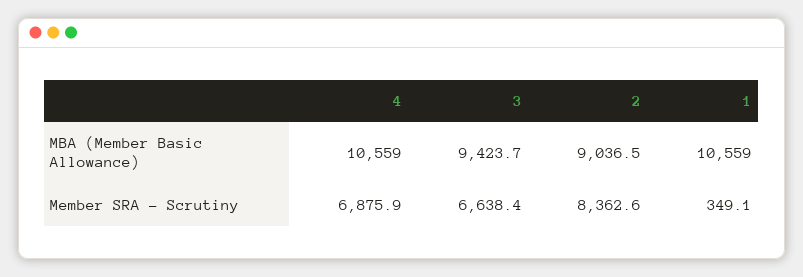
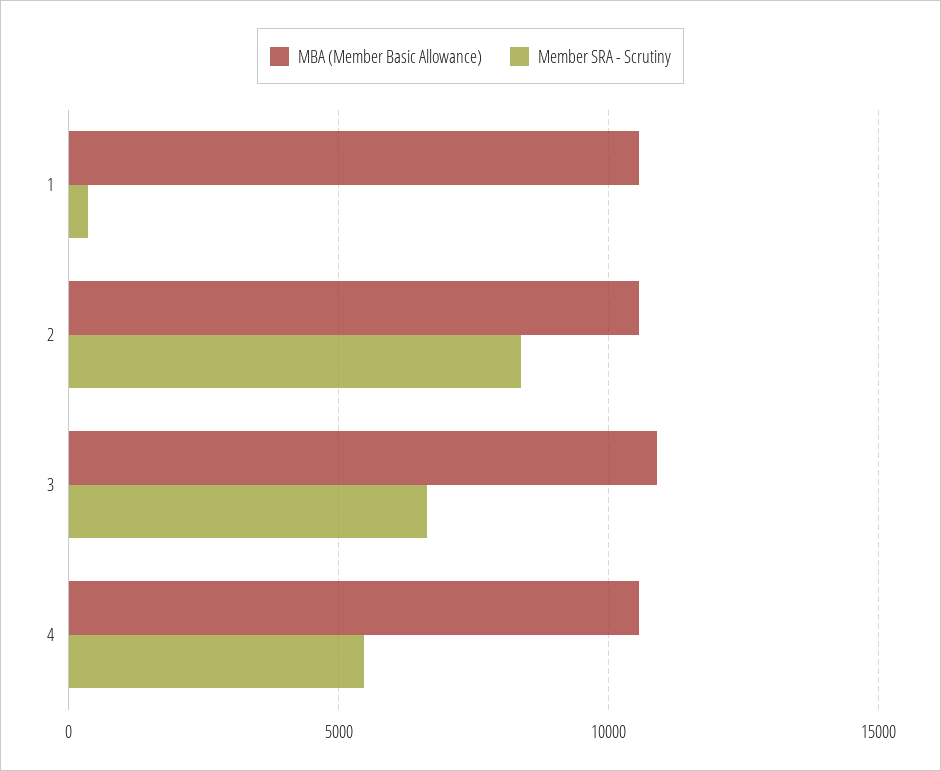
MBA (Member Basic Allowance), 3: 9423.7 -> 11000
MBA (Member Basic Allowance), 2: 9036.5 -> 10500
Member SRA - Scrutiny, 4: 6875.9 -> 5500

